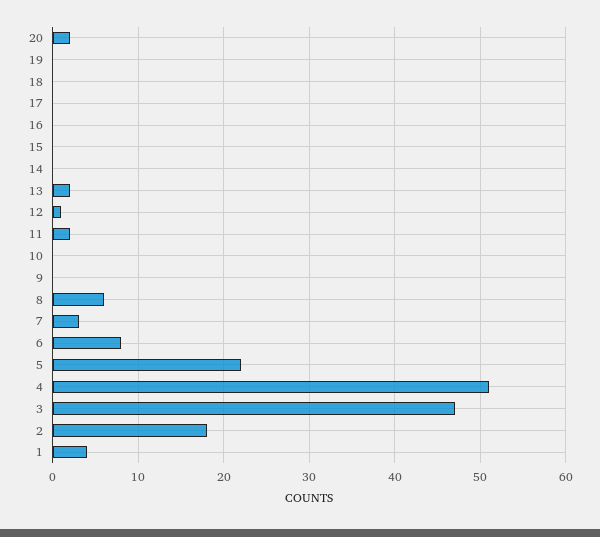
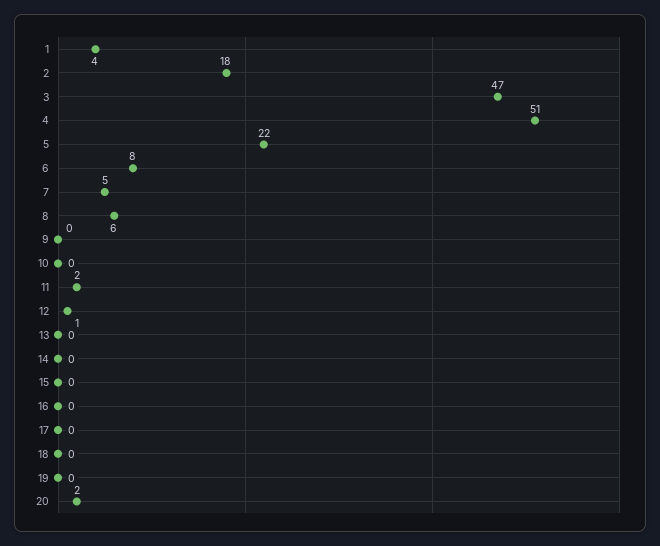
13: 2 -> 0
7: 3 -> 5

